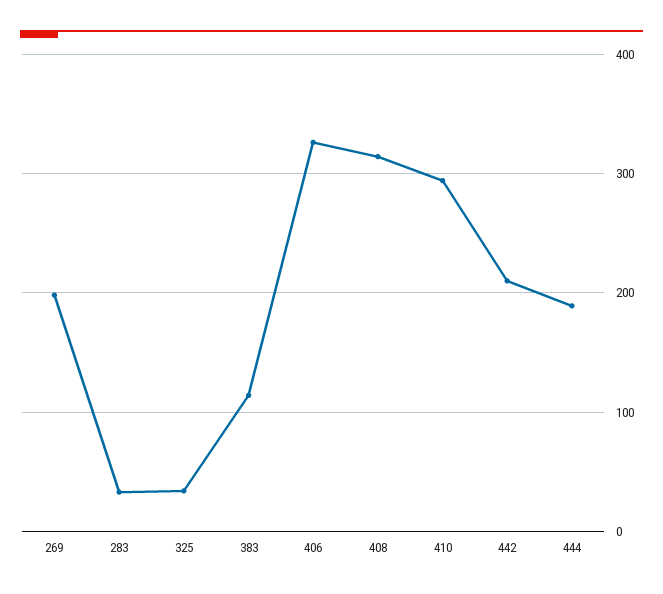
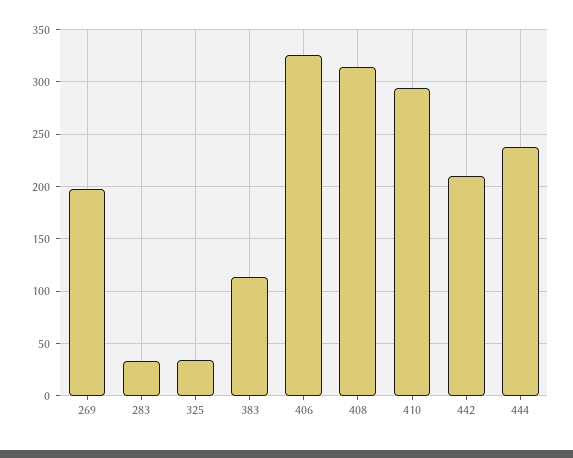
444: 190 -> 240

